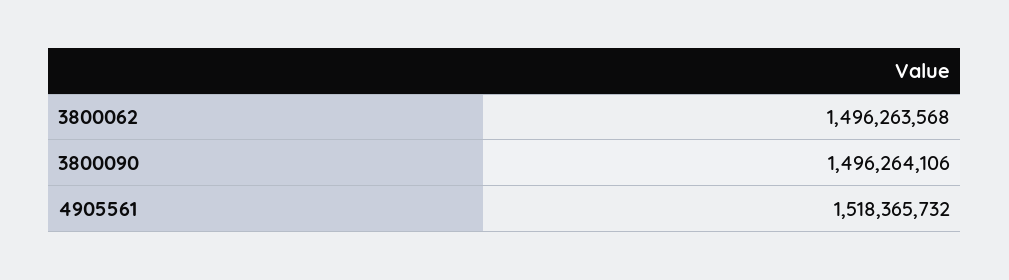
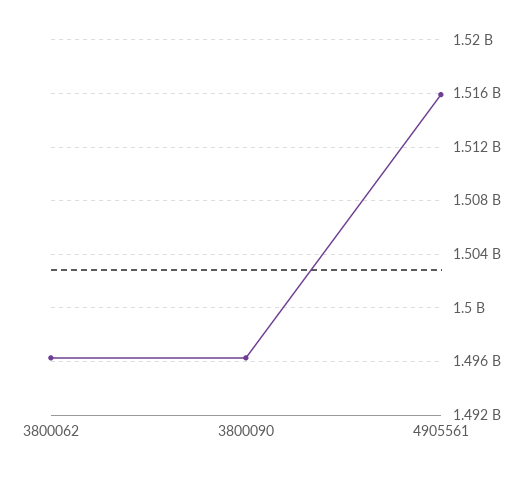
4905561: 1518365732 -> 1516000000

